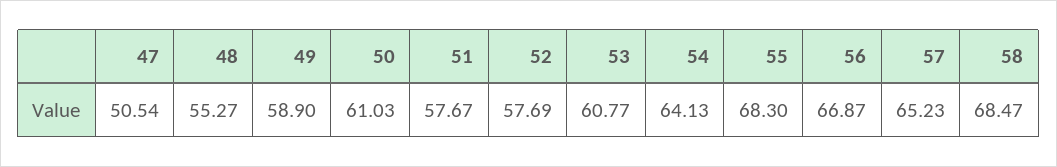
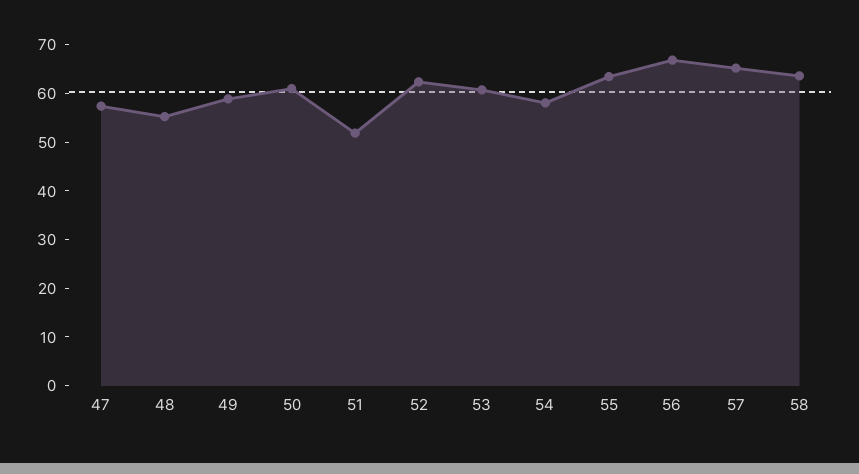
47: 50.54 -> 58
51: 57.67 -> 52
52: 57.69 -> 62
54: 64.13 -> 58
55: 68.3 -> 64
58: 68.47 -> 64

